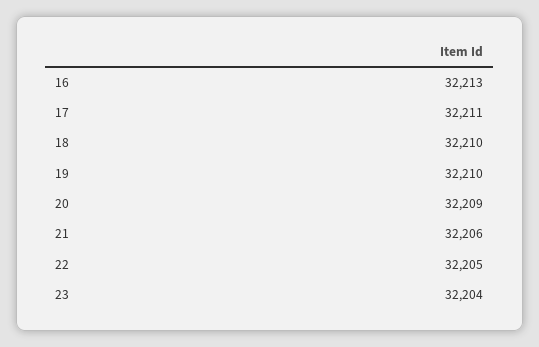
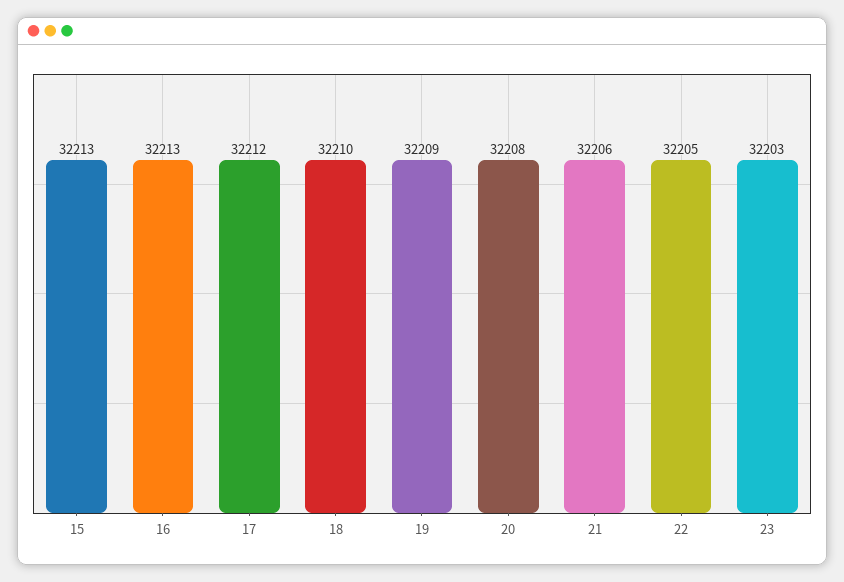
17: 32211 -> 32212
19: 32210 -> 32209
20: 32209 -> 32208
23: 32204 -> 32203
15: none -> 32213

